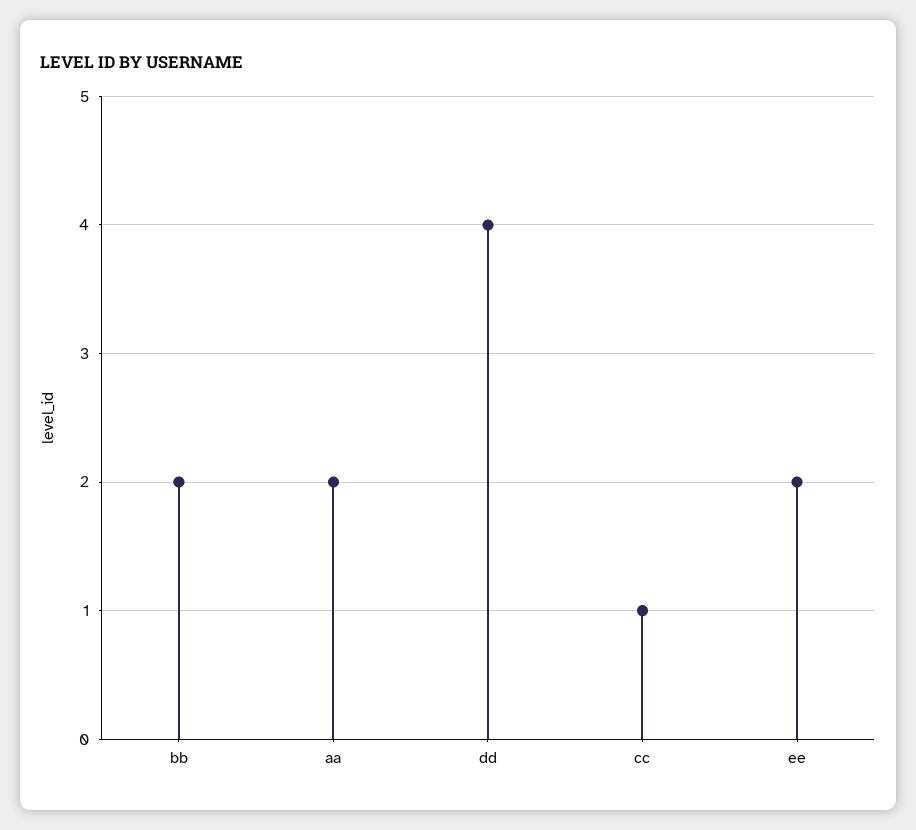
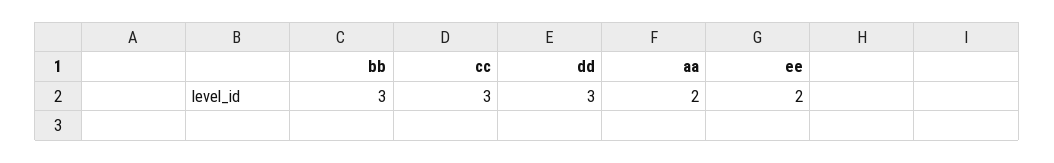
bb: 2 -> 3
dd: 4 -> 3
cc: 1 -> 3

